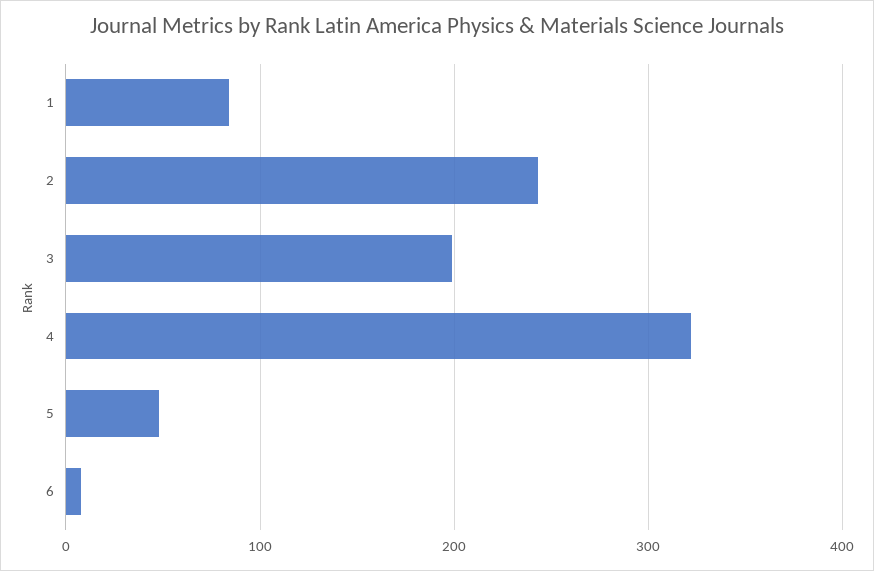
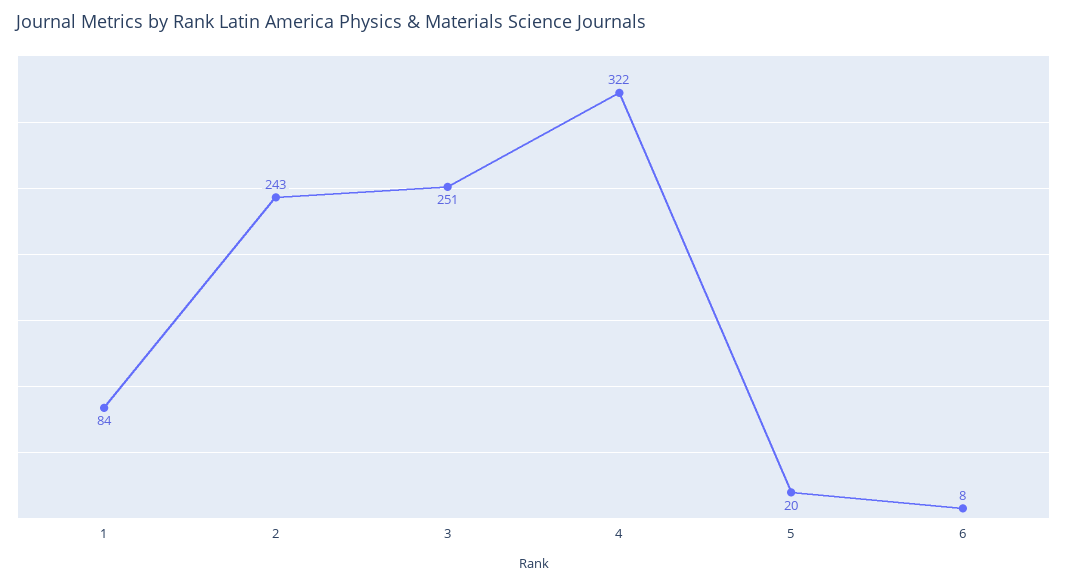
3: 200 -> 251
5: 50 -> 20

